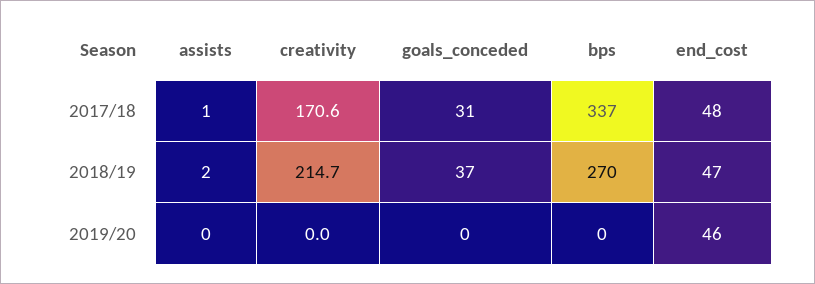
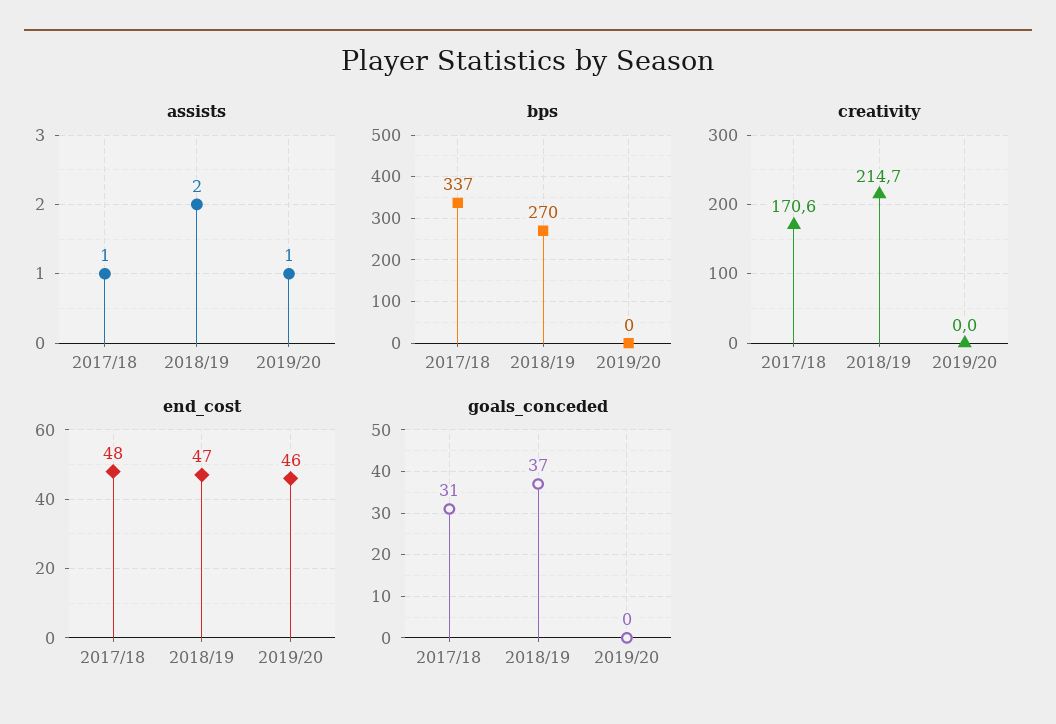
assists, 2019/20: 0 -> 1

